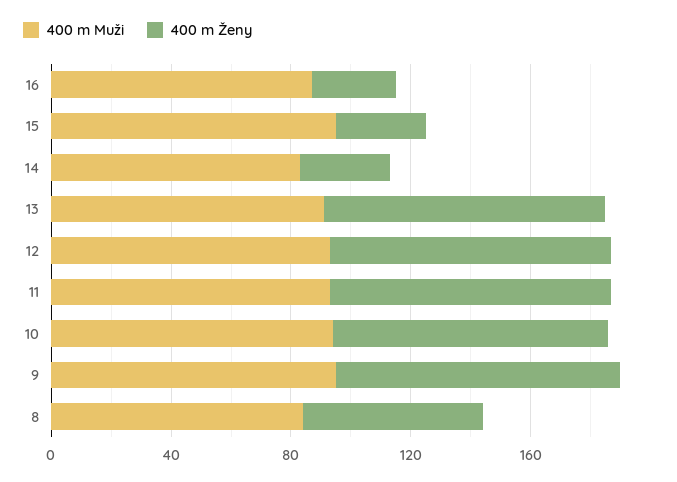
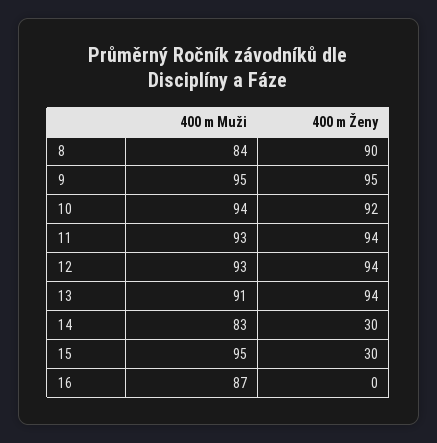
400 m Ženy, 16: 30 -> 0
400 m Ženy, 8: 60 -> 90

